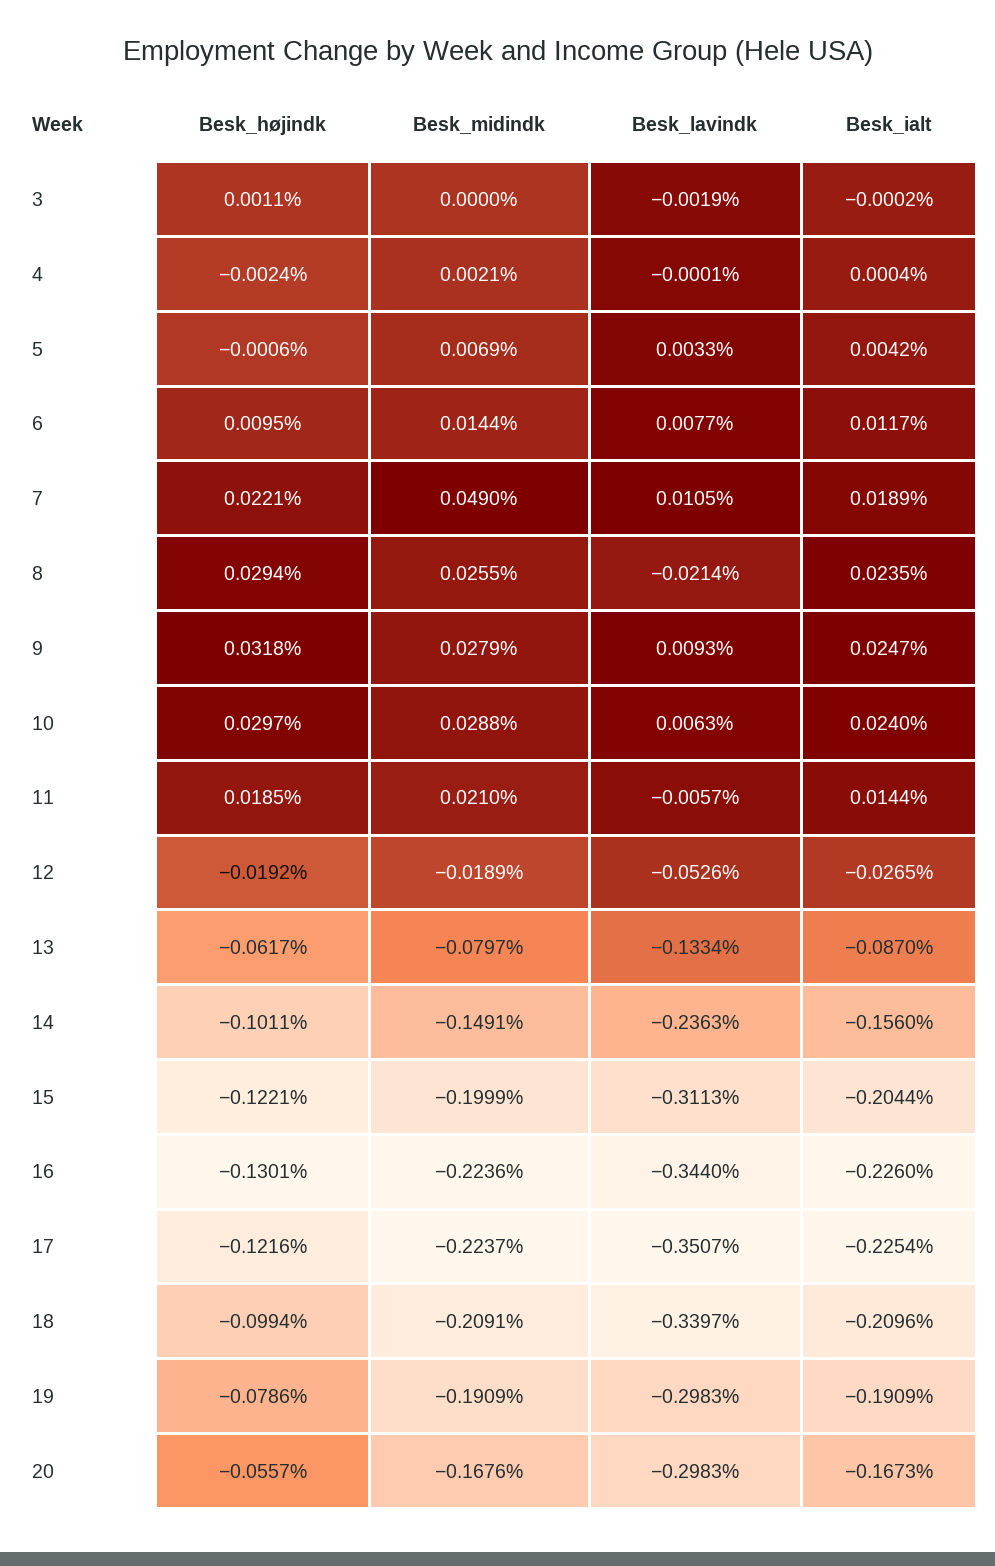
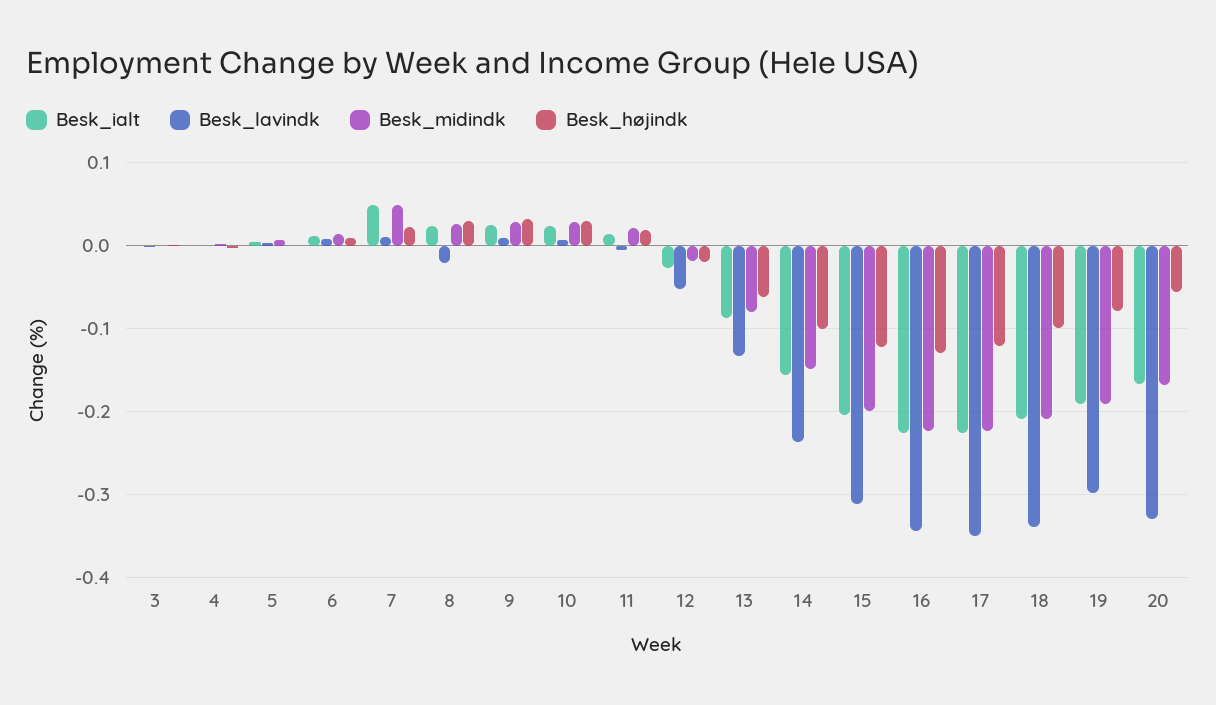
Besk_ialt, 7: 0.0189 -> 0.05
Besk_lavindk, 20: -0.2983 -> -0.33

